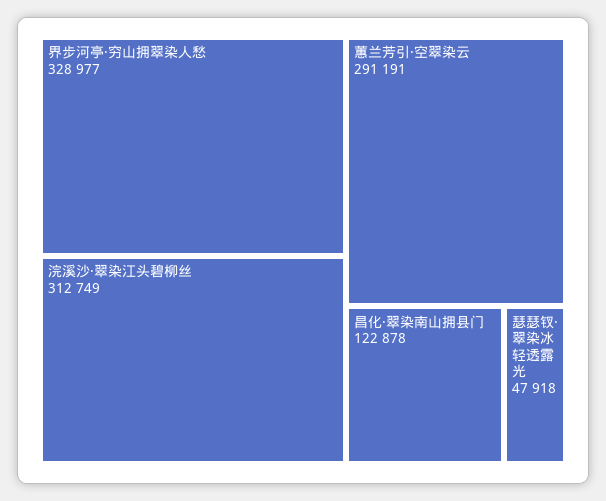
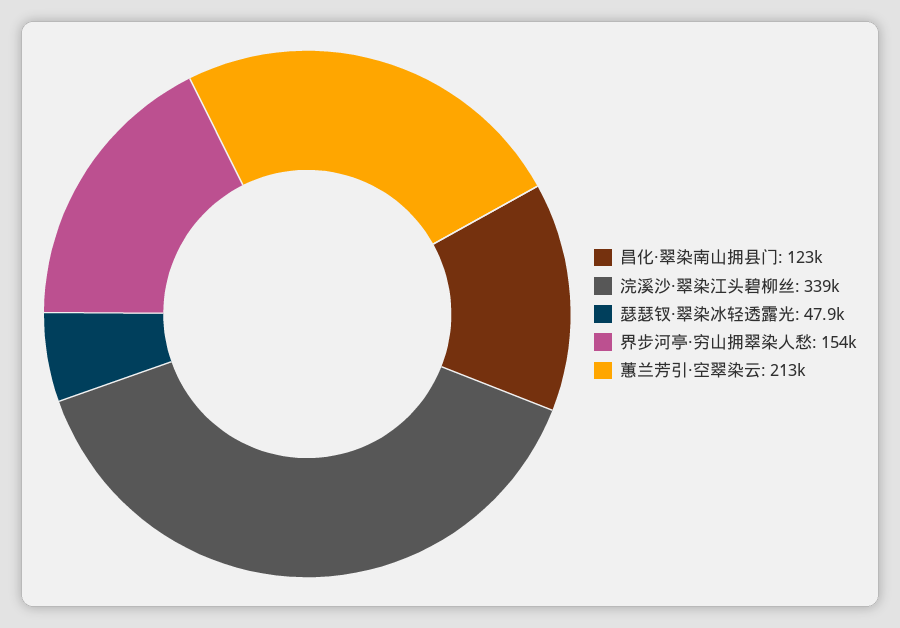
界步河亭·穷山拥翠染人愁: 328977 -> 154000
浣溪沙·翠染江头碧柳丝: 312749 -> 339000
蕙兰芳引·空翠染云: 291191 -> 213000

